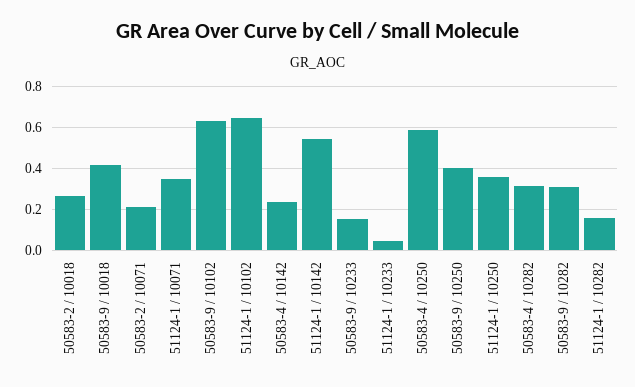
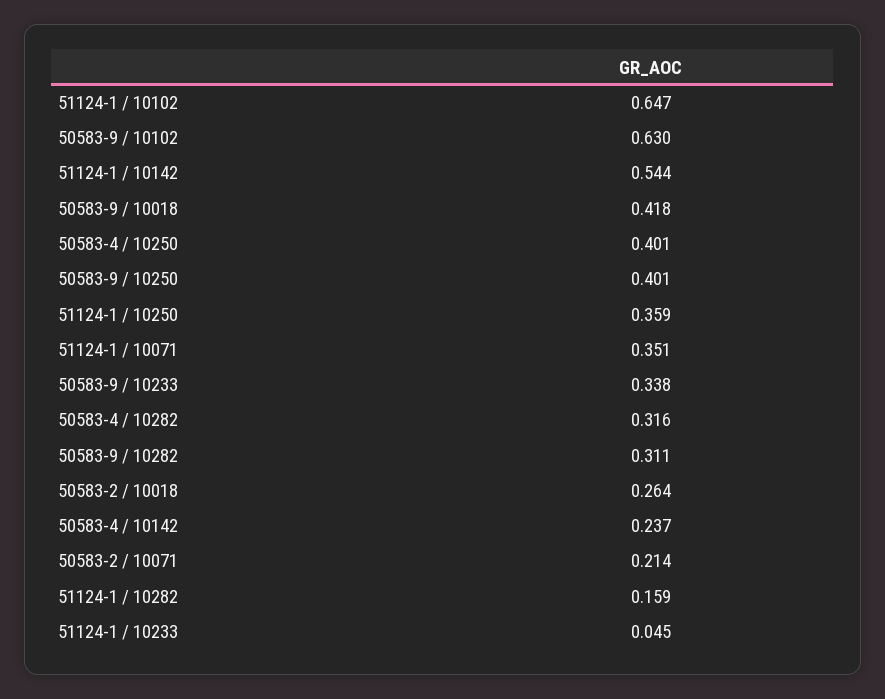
50583-9 / 10233: 0.15 -> 0.338
50583-4 / 10250: 0.6 -> 0.401

